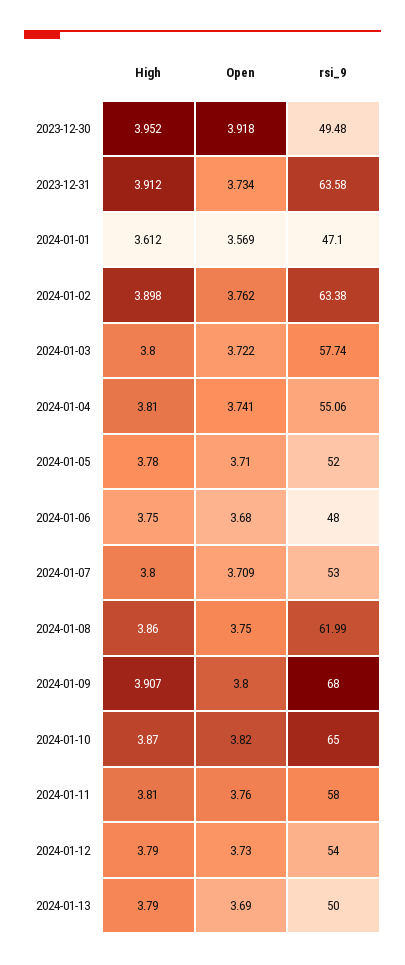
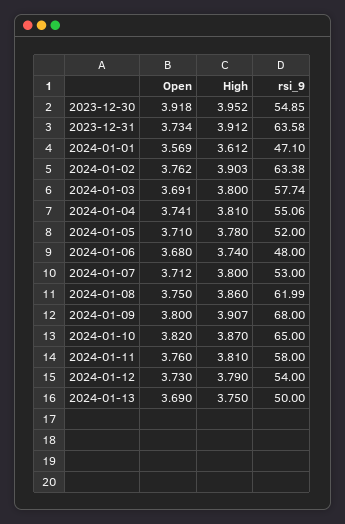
rsi_9, 2023-12-30: 49.48 -> 54.85
High, 2024-01-02: 3.898 -> 3.903
Open, 2024-01-03: 3.722 -> 3.691
High, 2024-01-06: 3.75 -> 3.74
Open, 2024-01-07: 3.709 -> 3.712
High, 2024-01-13: 3.79 -> 3.75

